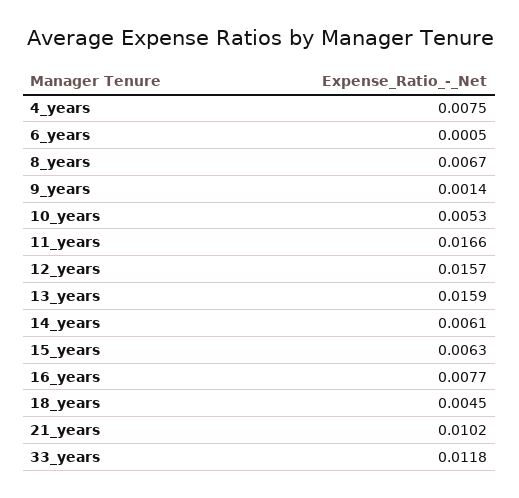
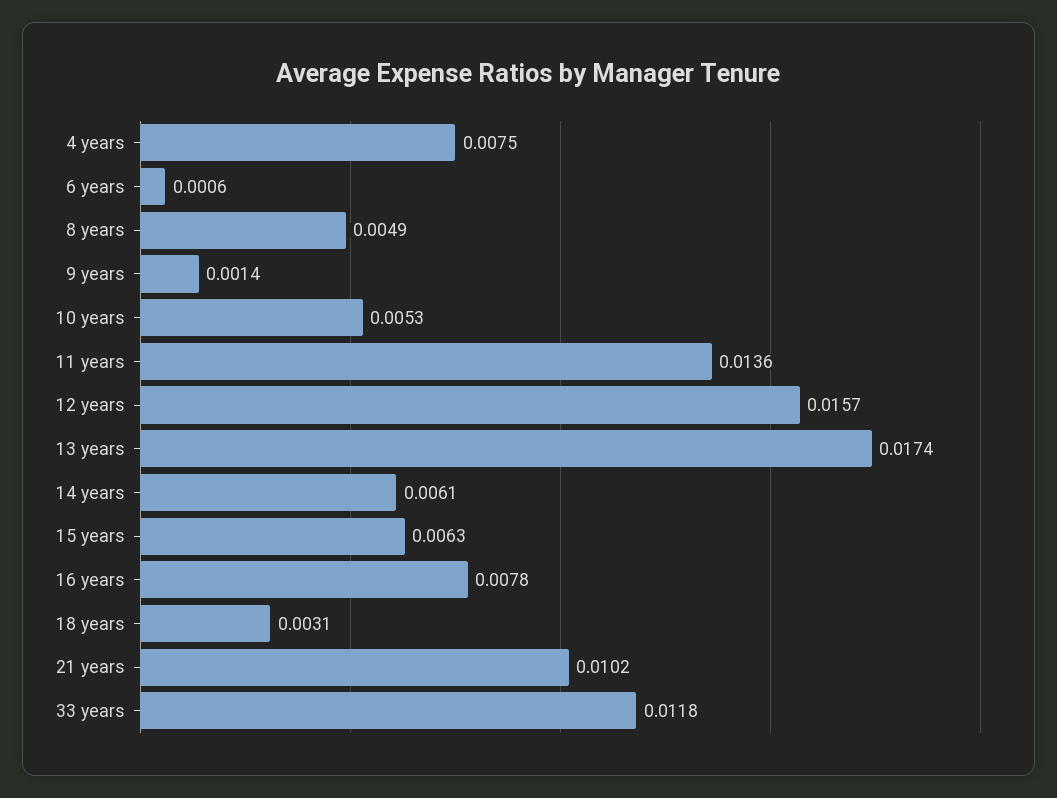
6_years: 0.0005 -> 0.0006
8_years: 0.0067 -> 0.0049
11_years: 0.0166 -> 0.0136
13_years: 0.0159 -> 0.0174
16_years: 0.0077 -> 0.0078
18_years: 0.0045 -> 0.0031

